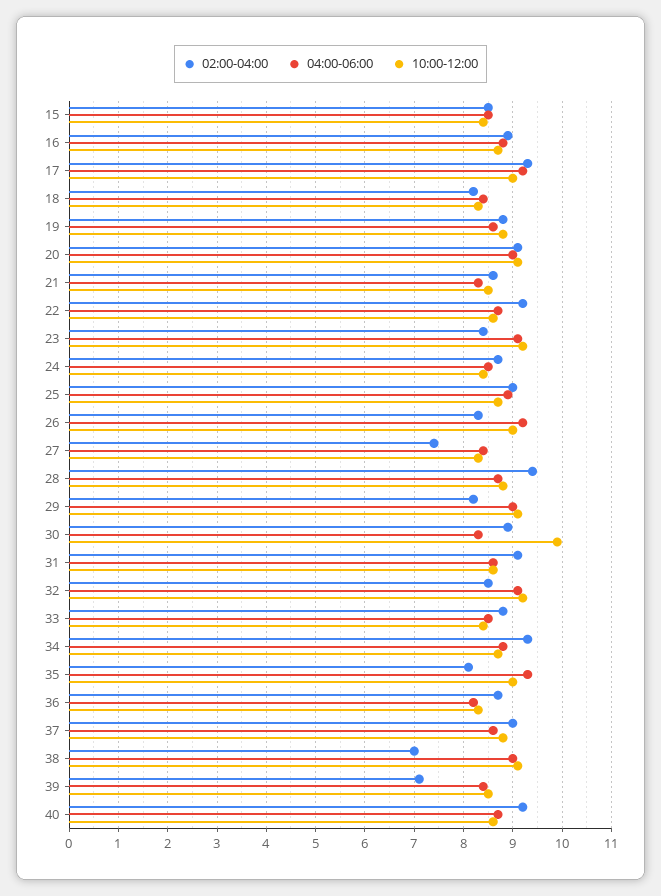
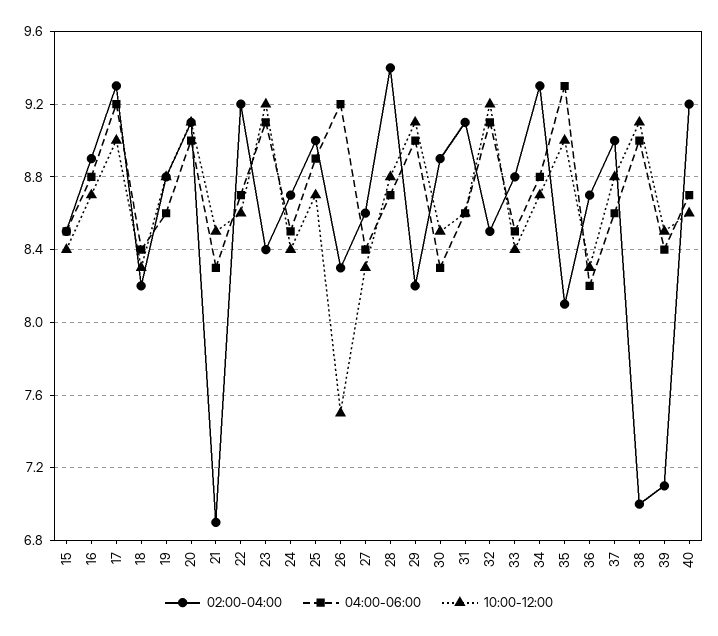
02:00-04:00, 21: 8.5 -> 6.9
10:00-12:00, 26: 9 -> 7.5
02:00-04:00, 27: 7.5 -> 8.6
10:00-12:00, 30: 10 -> 8.5

